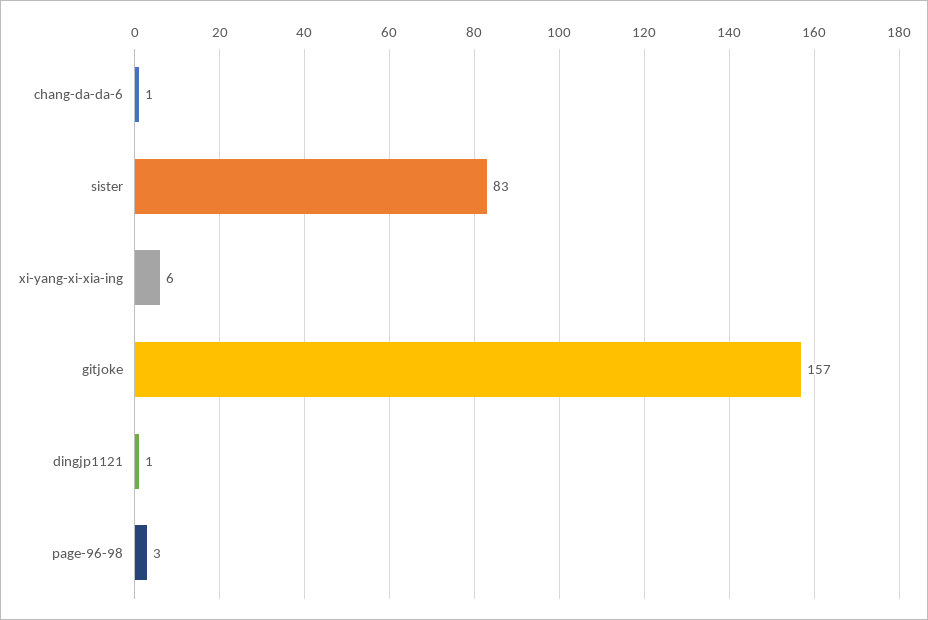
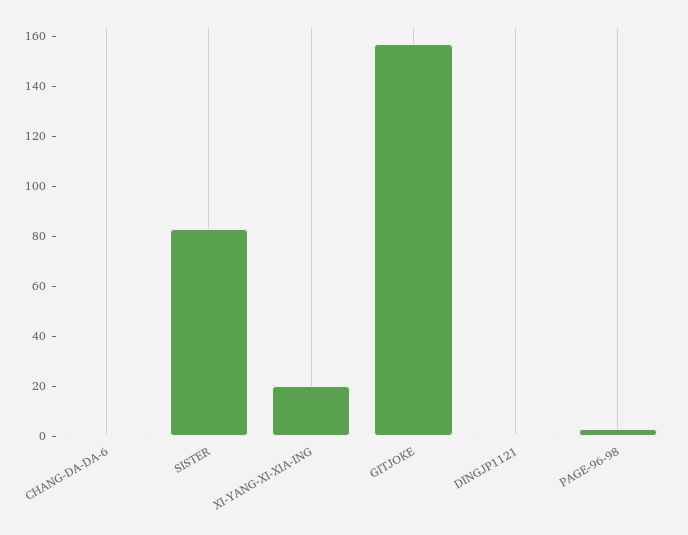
xi-yang-xi-xia-ing: 6 -> 20

